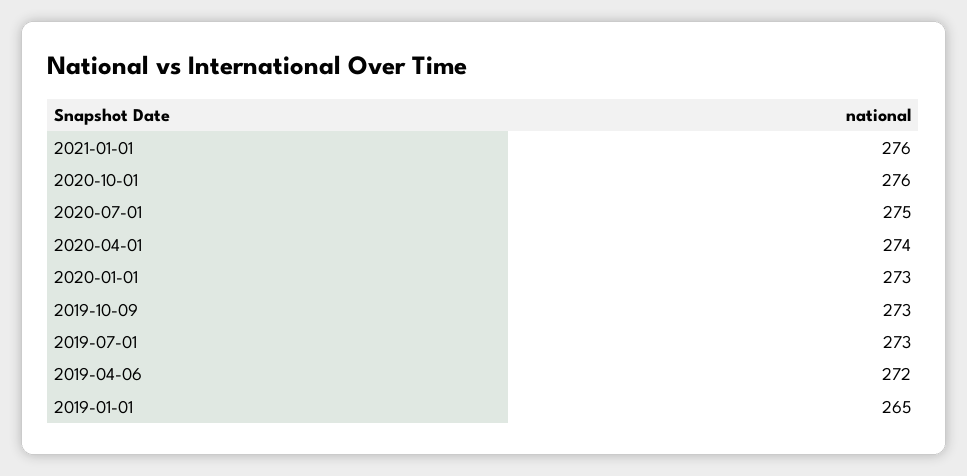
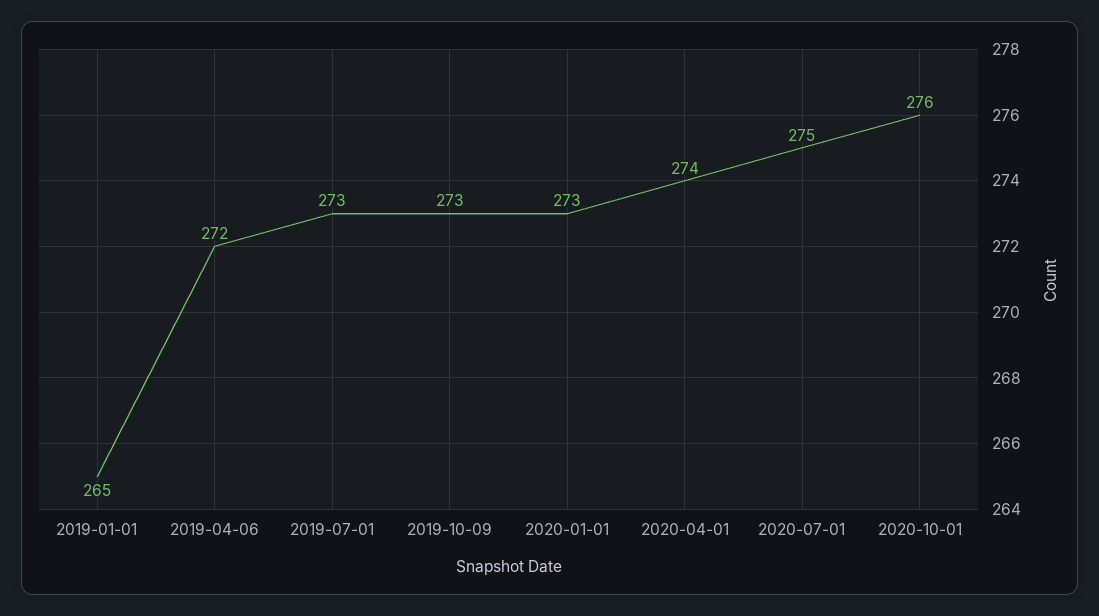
2021-01-01: 276 -> none

